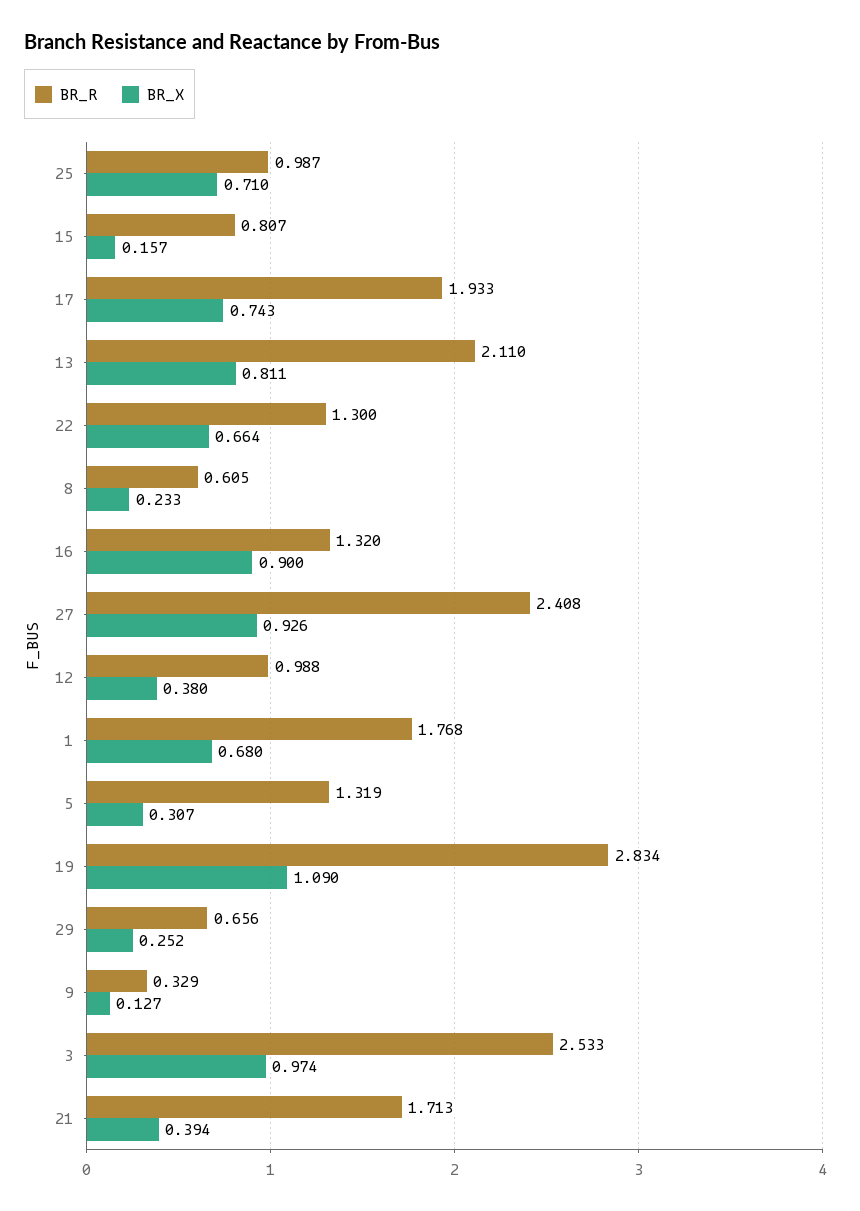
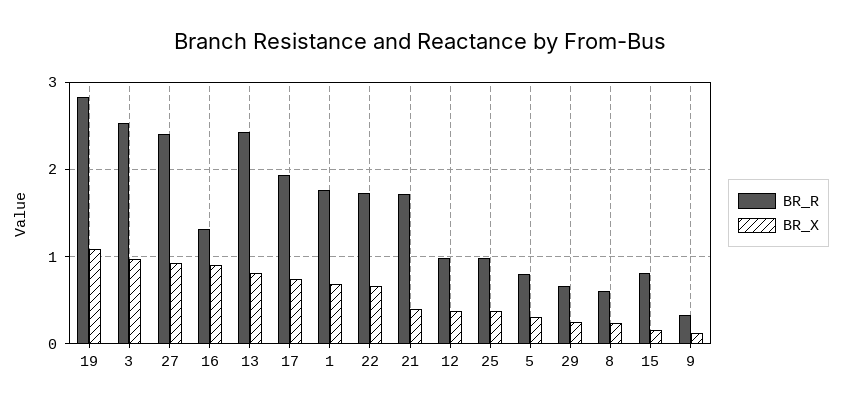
BR_X, 25: 0.71 -> 0.4
BR_R, 13: 2.11 -> 2.4
BR_R, 22: 1.3 -> 1.7
BR_R, 5: 1.319 -> 0.8

